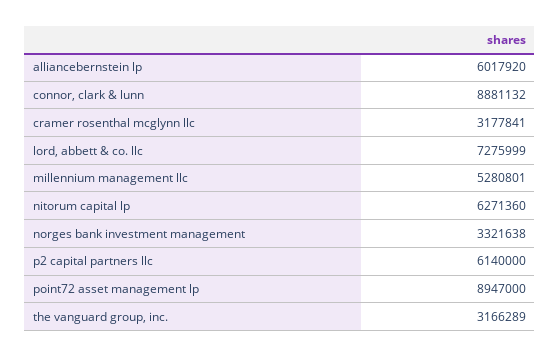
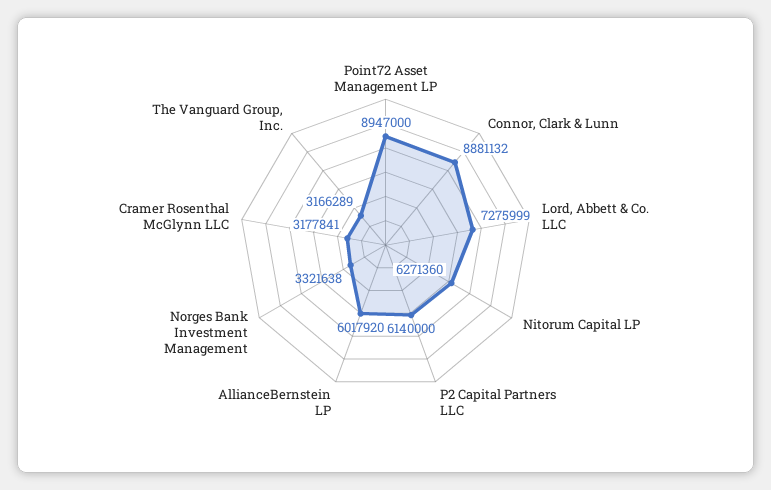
millennium management llc: 5280801 -> none

